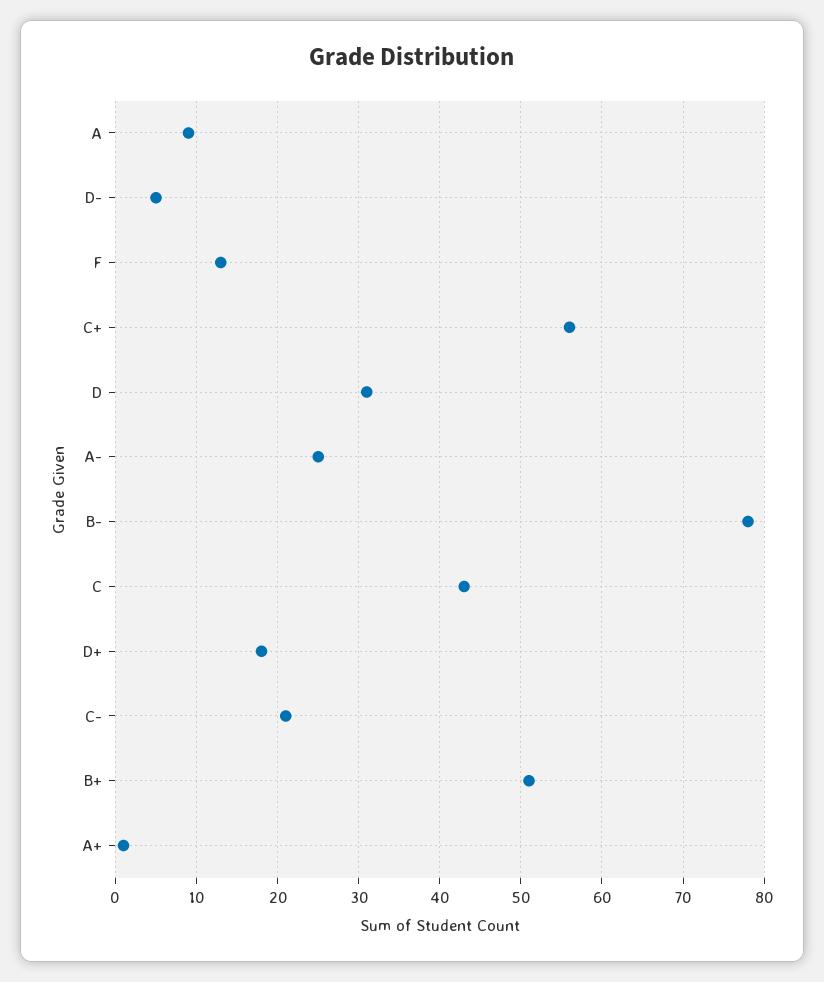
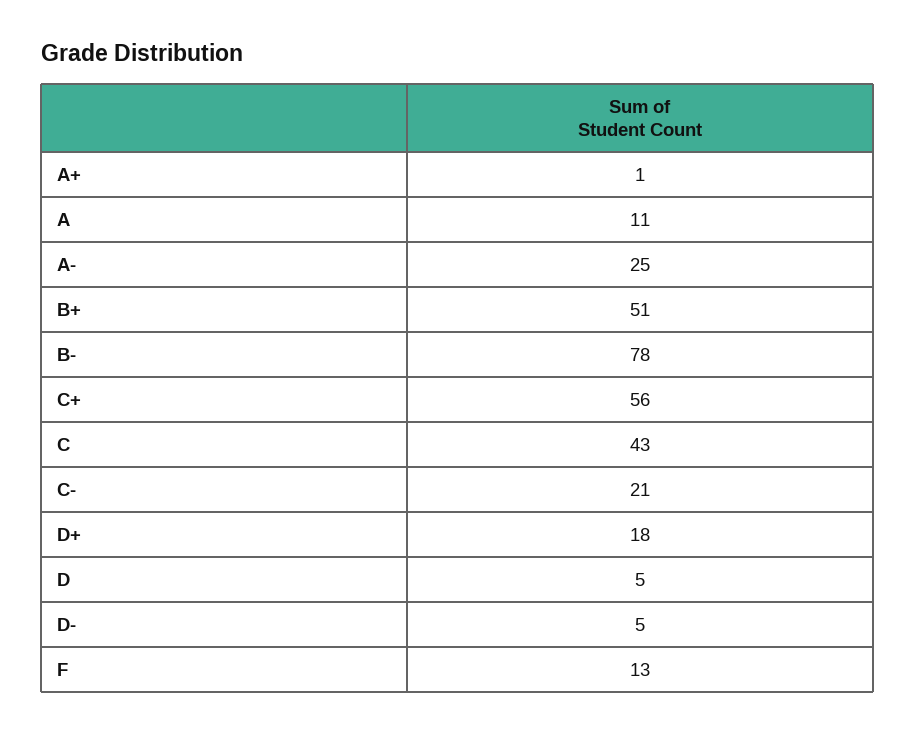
A: 9 -> 11
D: 31 -> 5

